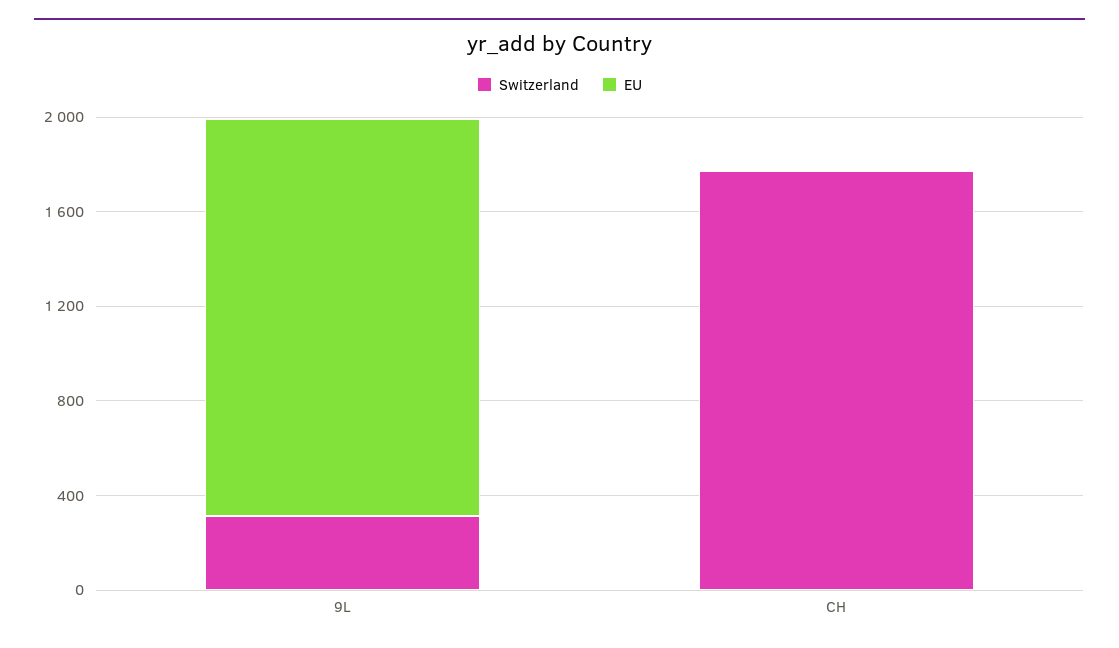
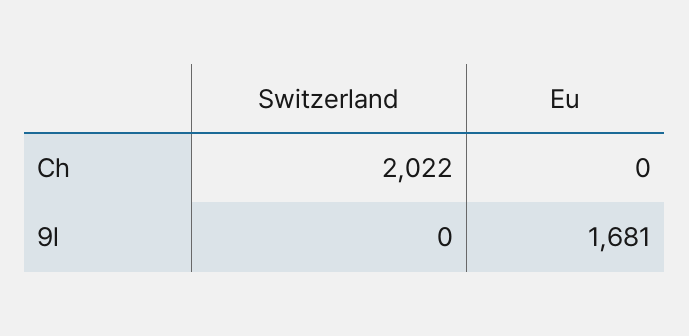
Switzerland, 9L: 300 -> 0
Switzerland, CH: 1800 -> 2022

